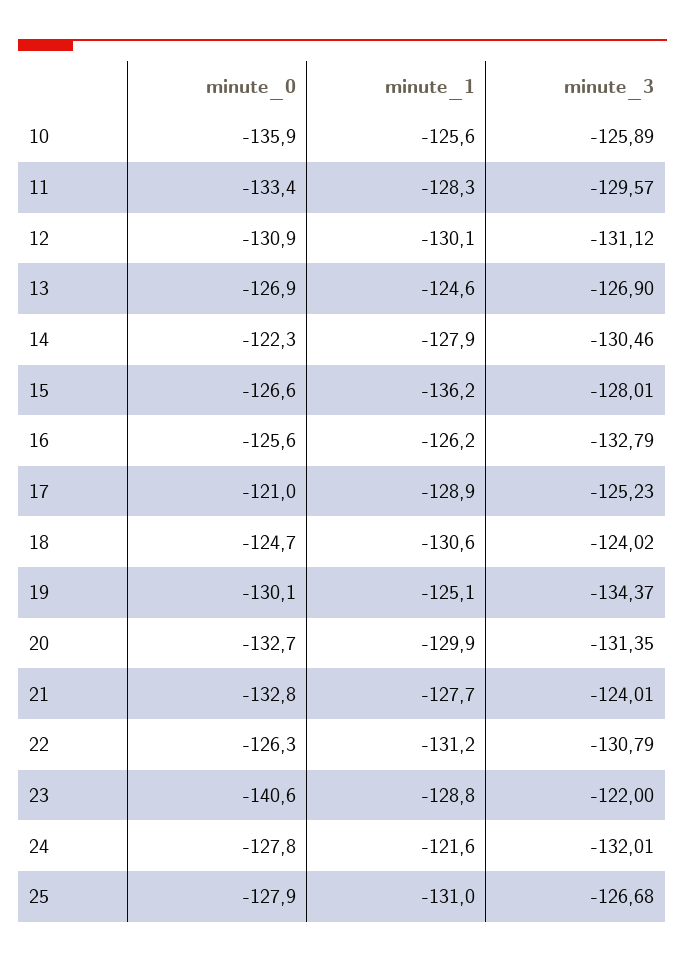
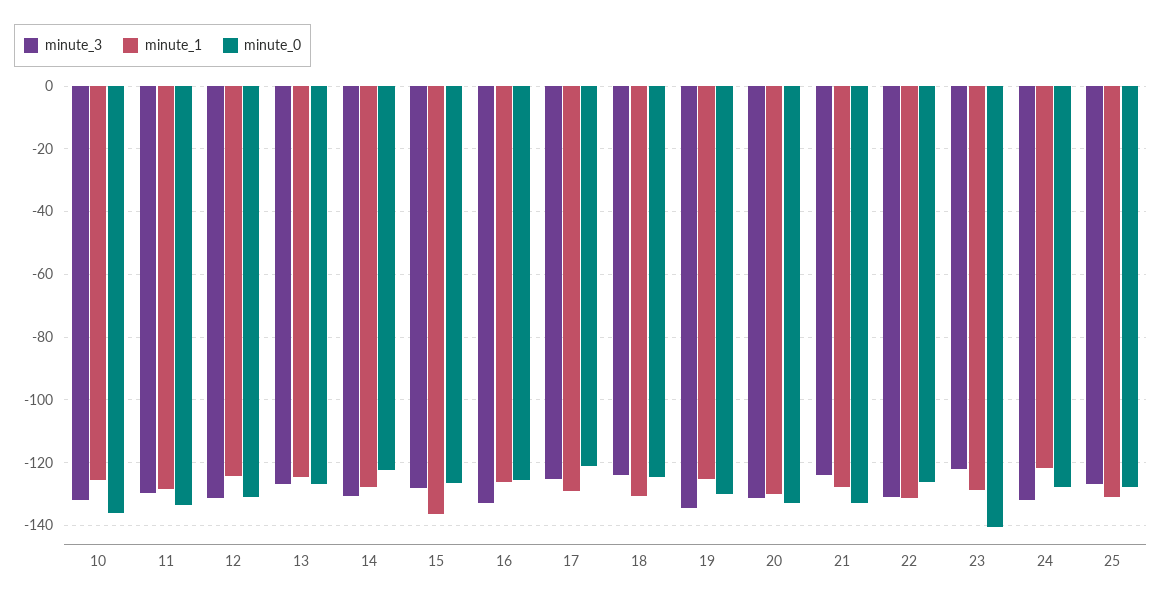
minute_3, 10: -125.89 -> -132
minute_1, 12: -130.1 -> -124

